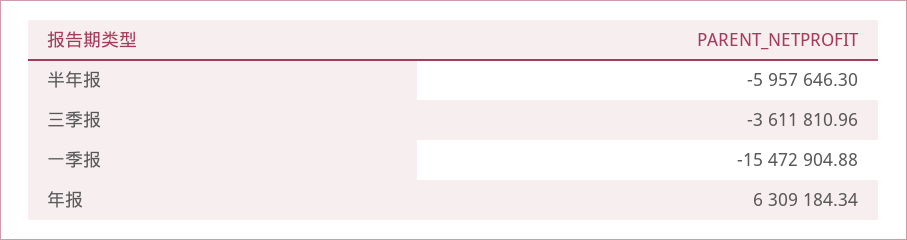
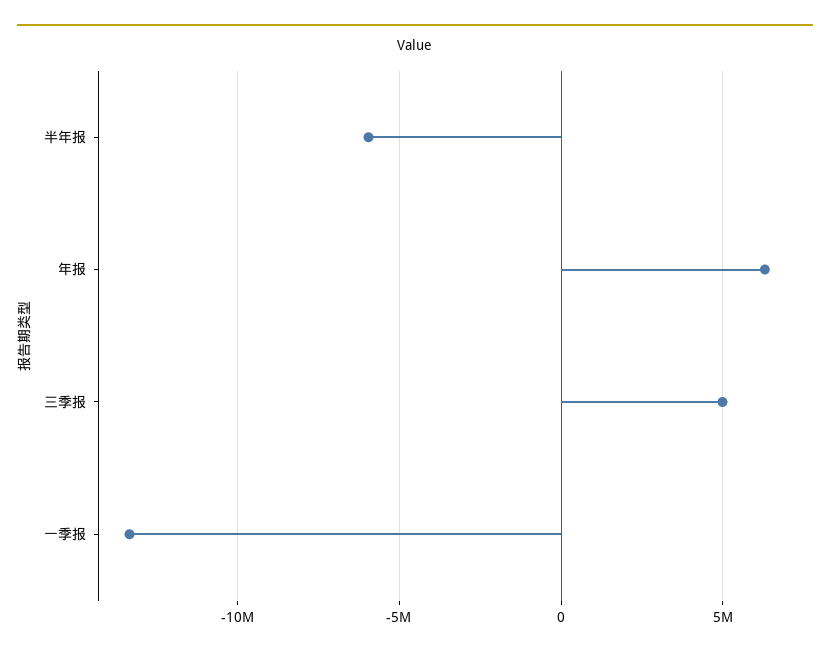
三季报: -3611810.96 -> 5000000
一季报: -15472904.88 -> -13500000

